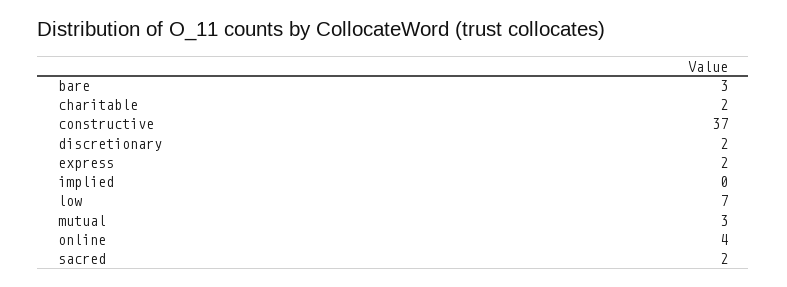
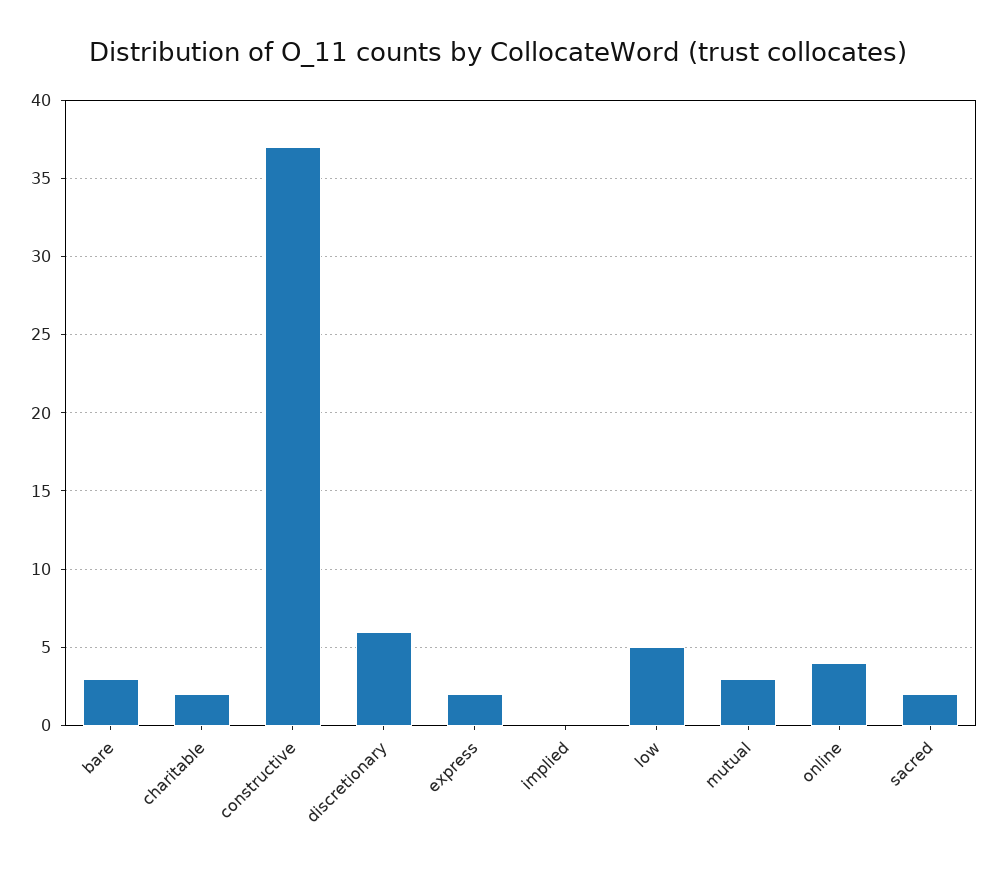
discretionary: 2 -> 6
low: 7 -> 5

